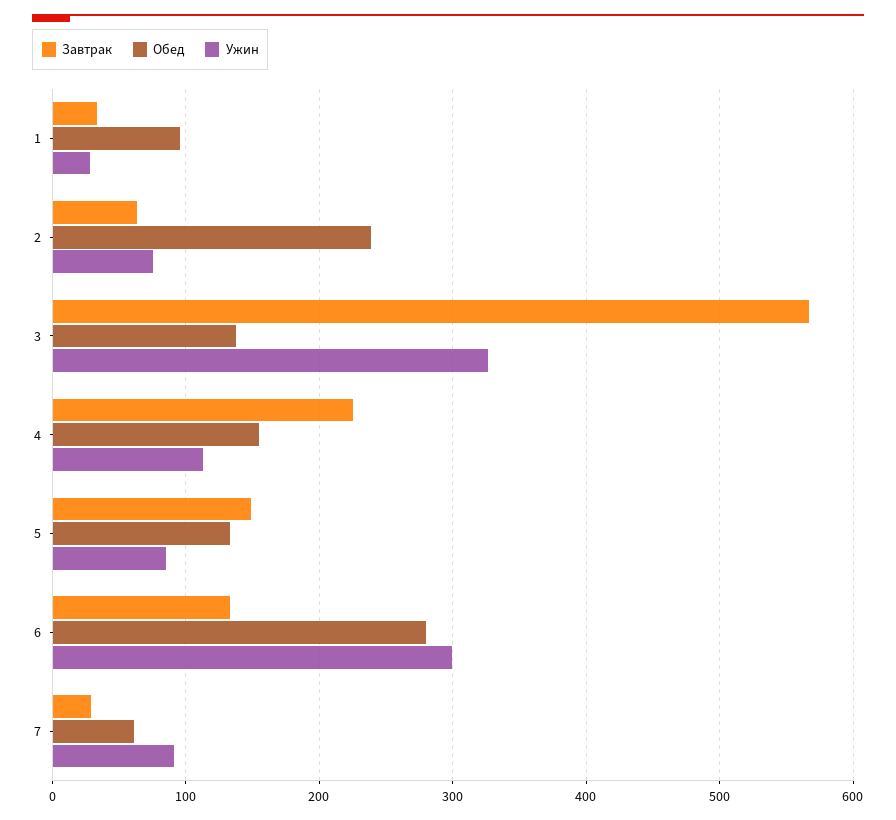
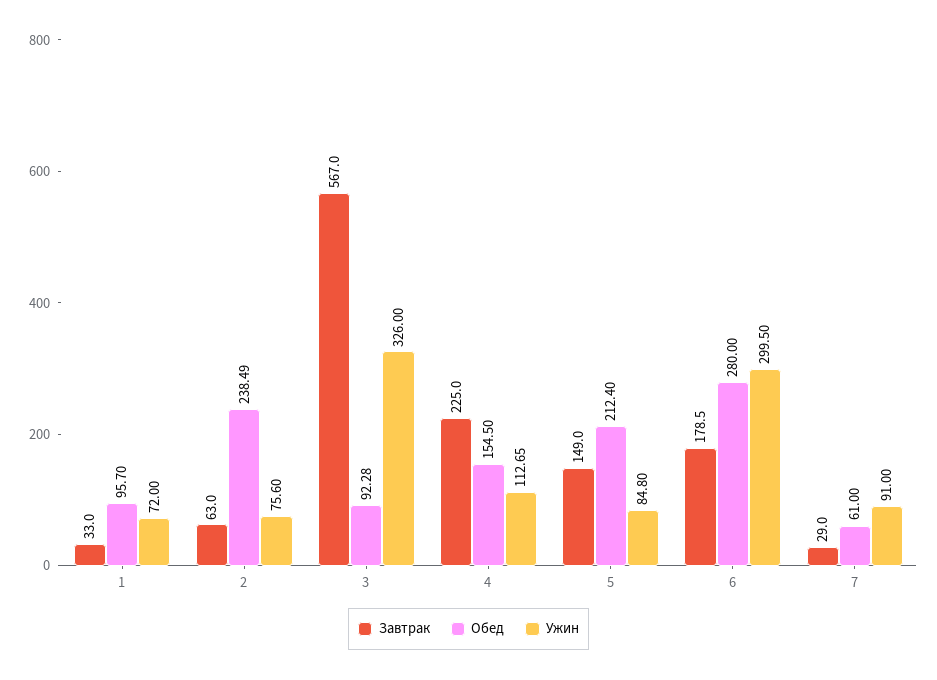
Ужин, 1: 30 -> 72
Обед, 3: 140 -> 92.28
Обед, 5: 130 -> 212.4
Завтрак, 6: 130 -> 178.5

